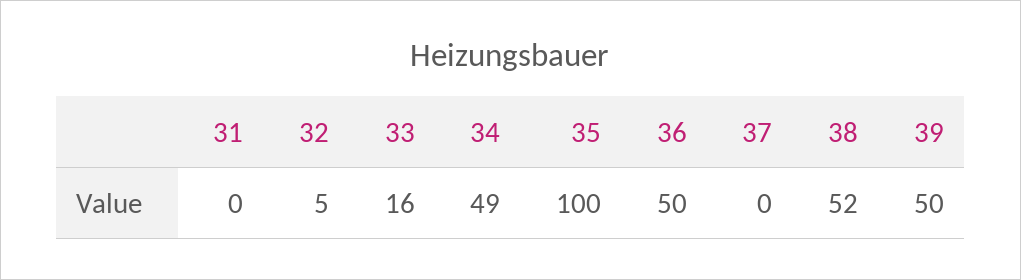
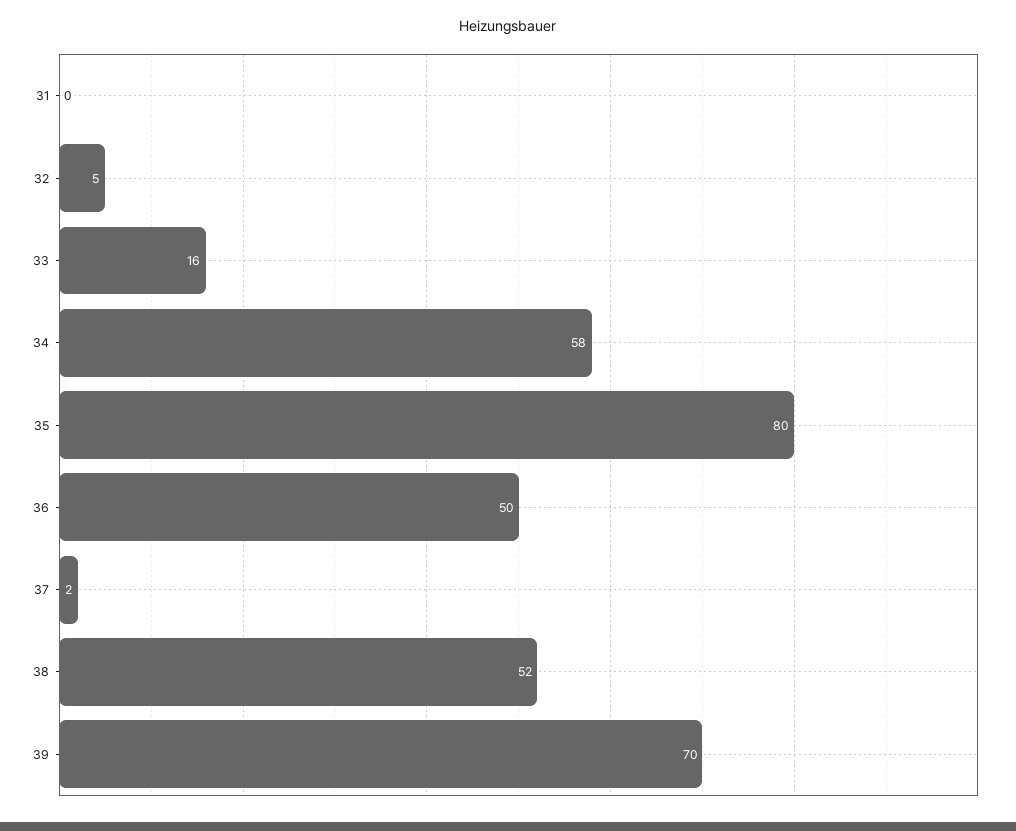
34: 49 -> 58
35: 100 -> 80
37: 0 -> 2
39: 50 -> 70

